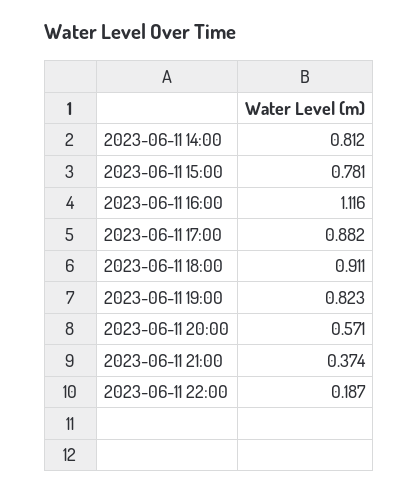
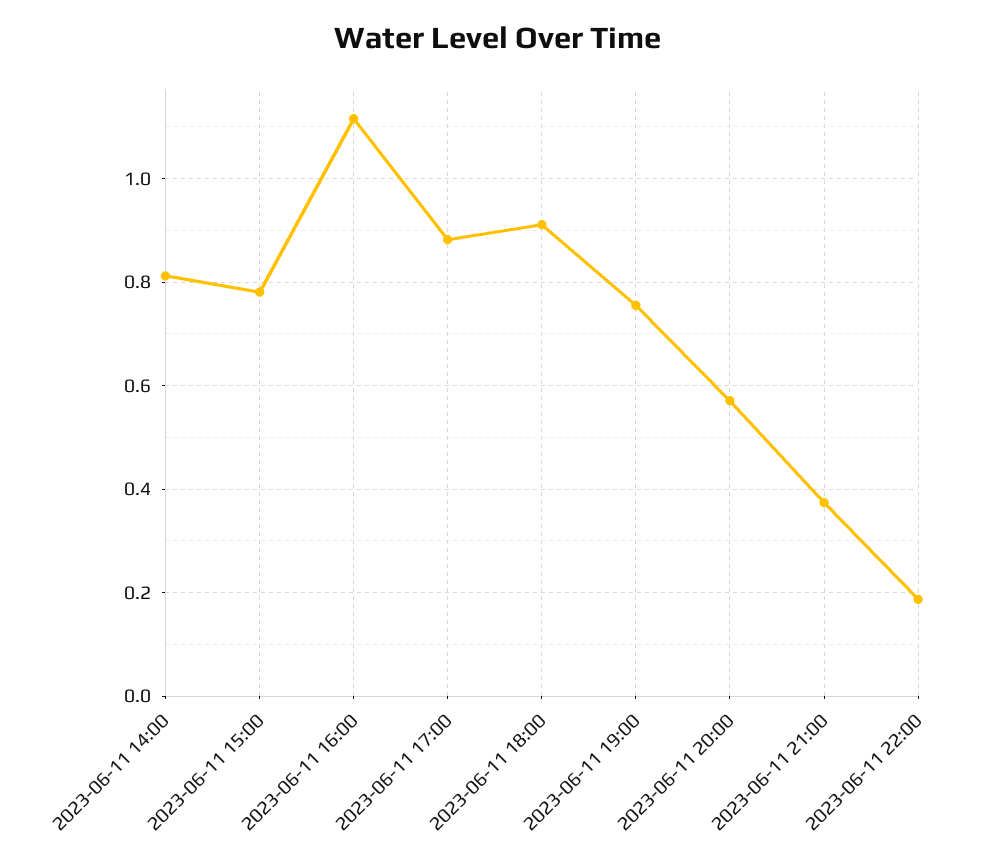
2023-06-11 19:00: 0.823 -> 0.76

